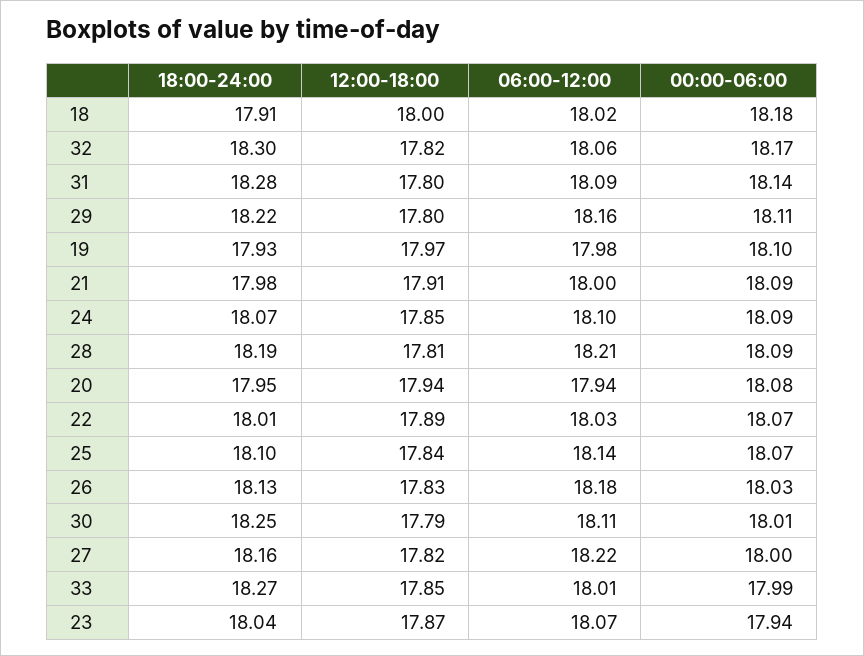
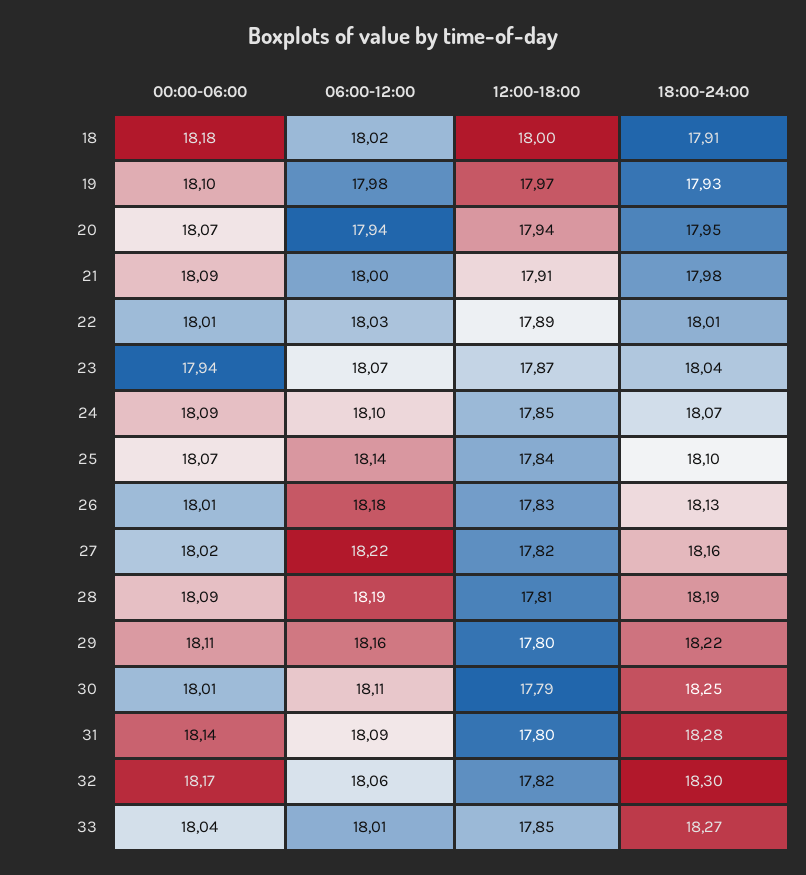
06:00-12:00, 28: 18.21 -> 18.19
00:00-06:00, 20: 18.08 -> 18.07
00:00-06:00, 22: 18.07 -> 18.01
00:00-06:00, 26: 18.03 -> 18.01
00:00-06:00, 27: 18 -> 18.02
00:00-06:00, 33: 17.99 -> 18.04

